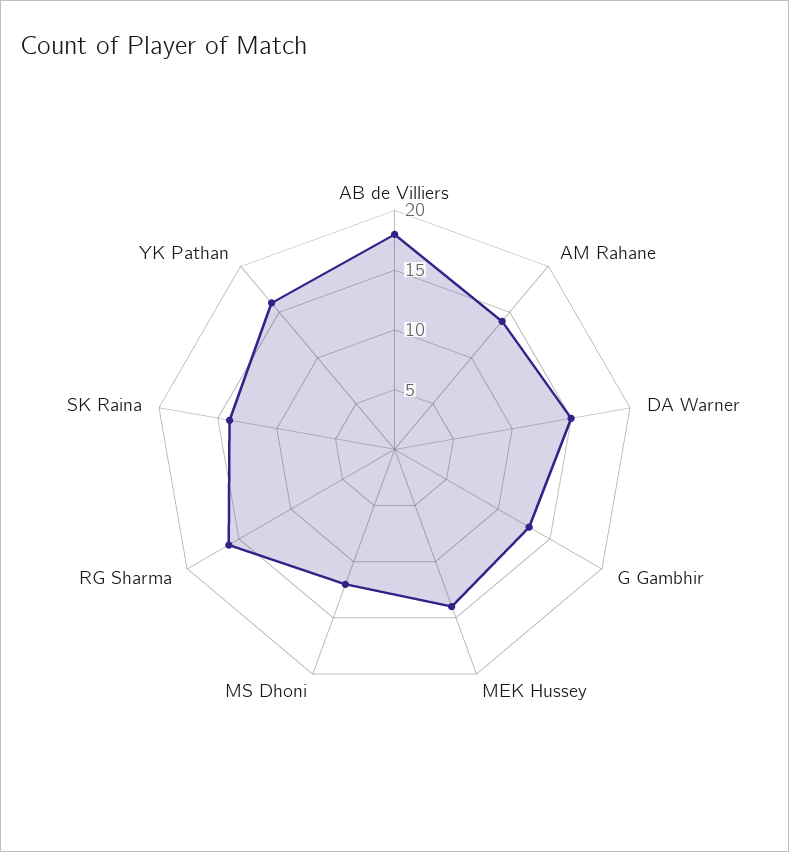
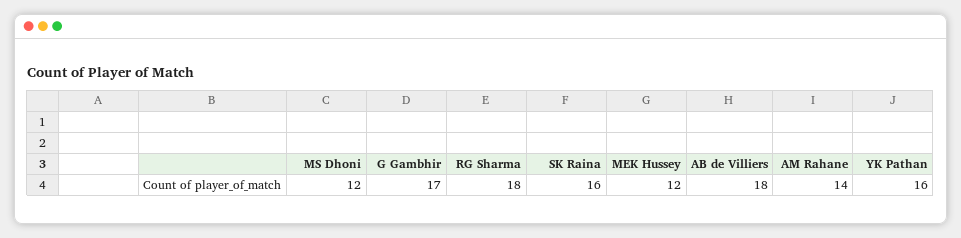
DA Warner: 15 -> none
G Gambhir: 13 -> 17
MEK Hussey: 14 -> 12
RG Sharma: 16 -> 18
SK Raina: 14 -> 16

